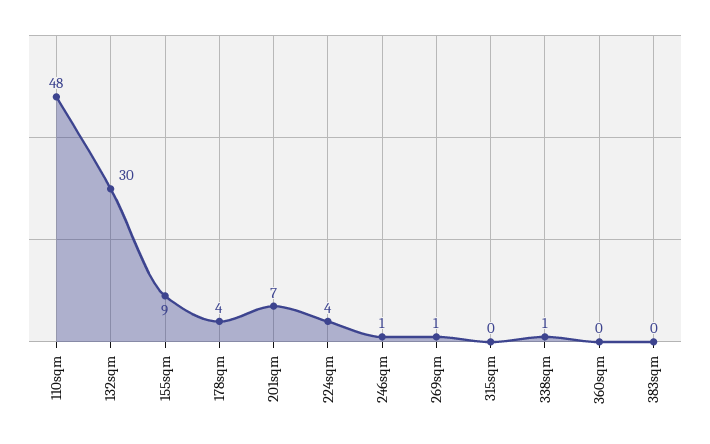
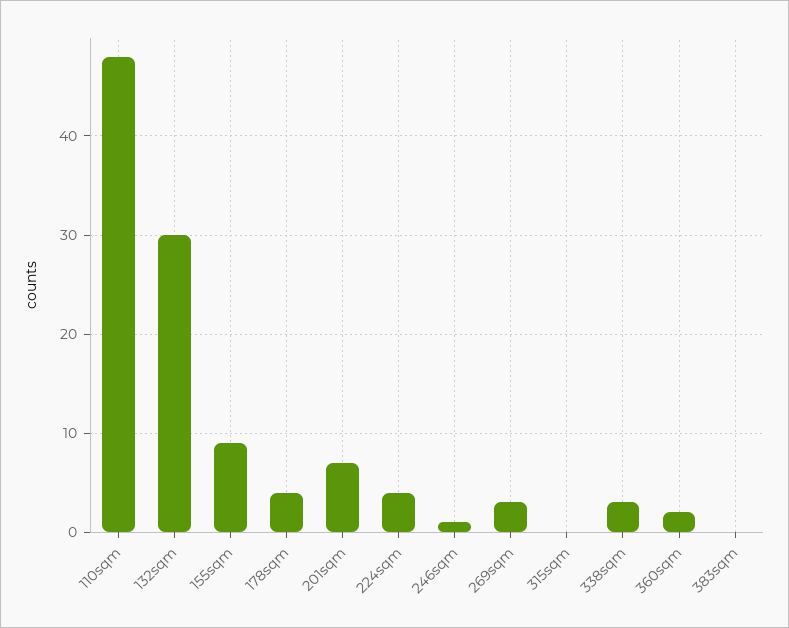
269sqm: 1 -> 3
338sqm: 1 -> 3
360sqm: 0 -> 2

